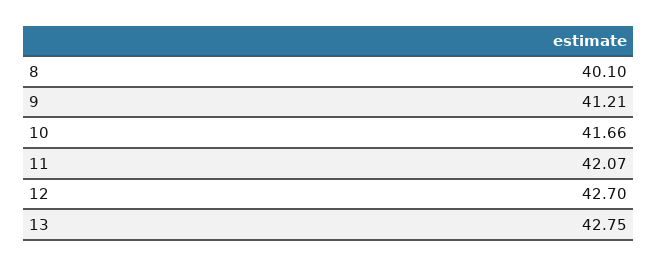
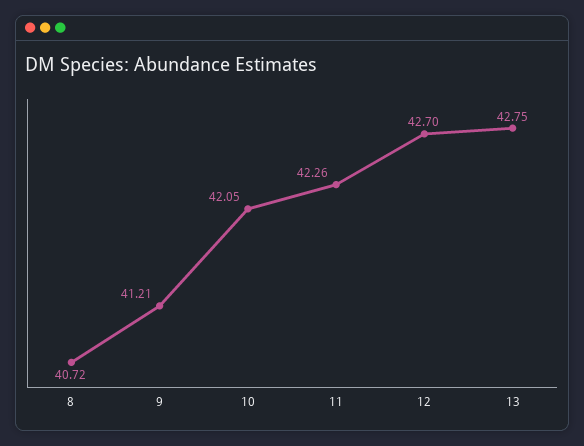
8: 40.1 -> 40.72
10: 41.66 -> 42.05
11: 42.07 -> 42.26

